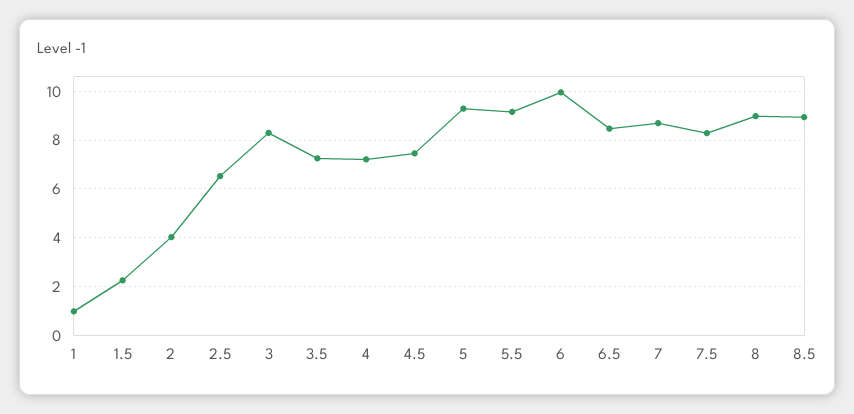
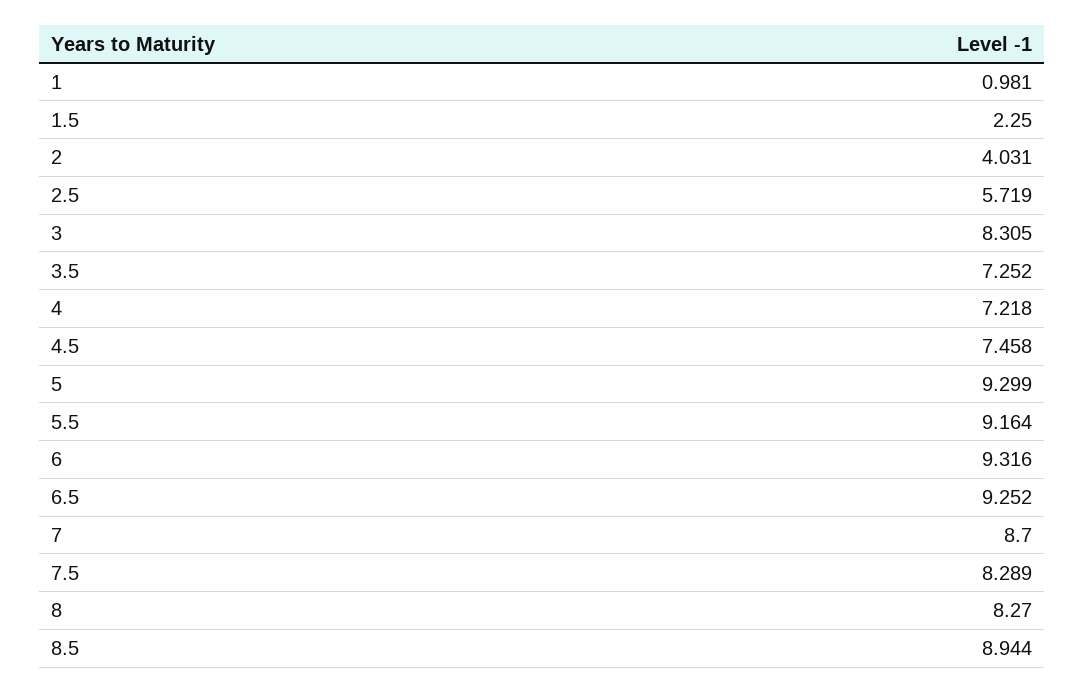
2.5: 6.5 -> 5.719
6: 10 -> 9.316
6.5: 8.5 -> 9.252
8: 9 -> 8.27

